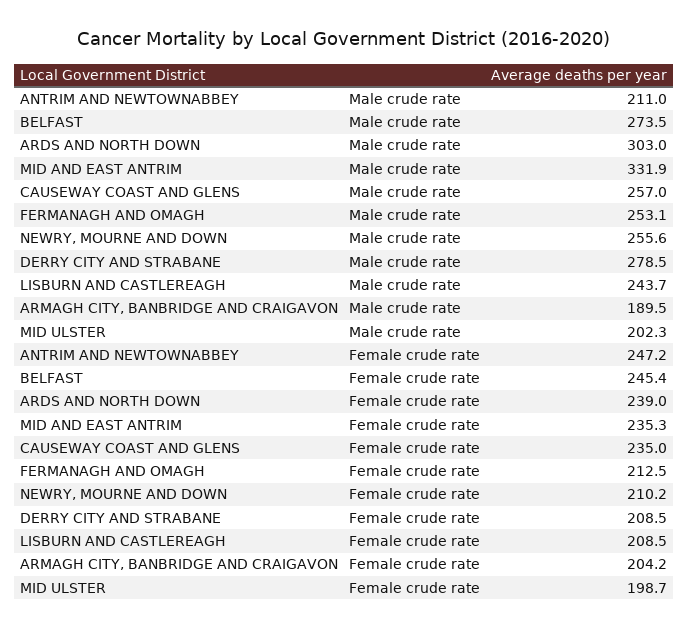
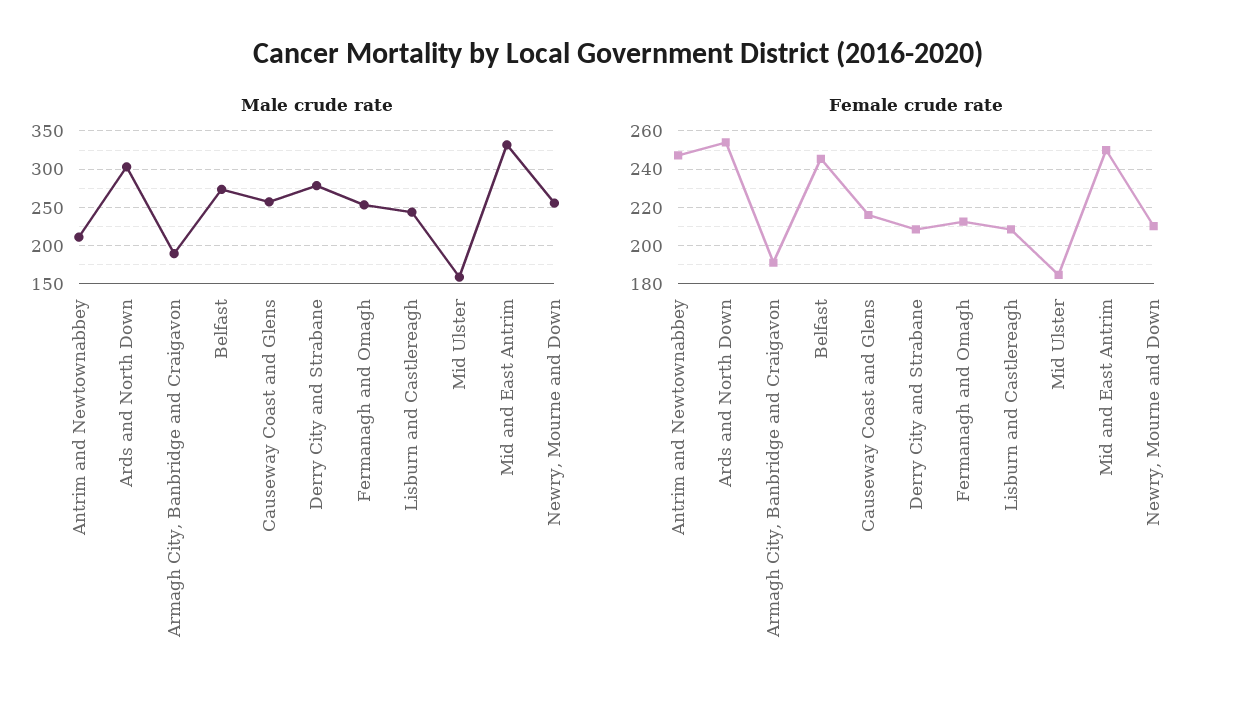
Male crude rate, MID ULSTER: 202.3 -> 160
Female crude rate, ARDS AND NORTH DOWN: 239 -> 255
Female crude rate, MID AND EAST ANTRIM: 235.3 -> 250
Female crude rate, CAUSEWAY COAST AND GLENS: 235 -> 215
Female crude rate, ARMAGH CITY, BANBRIDGE AND CRAIGAVON: 204.2 -> 190
Female crude rate, MID ULSTER: 198.7 -> 185

